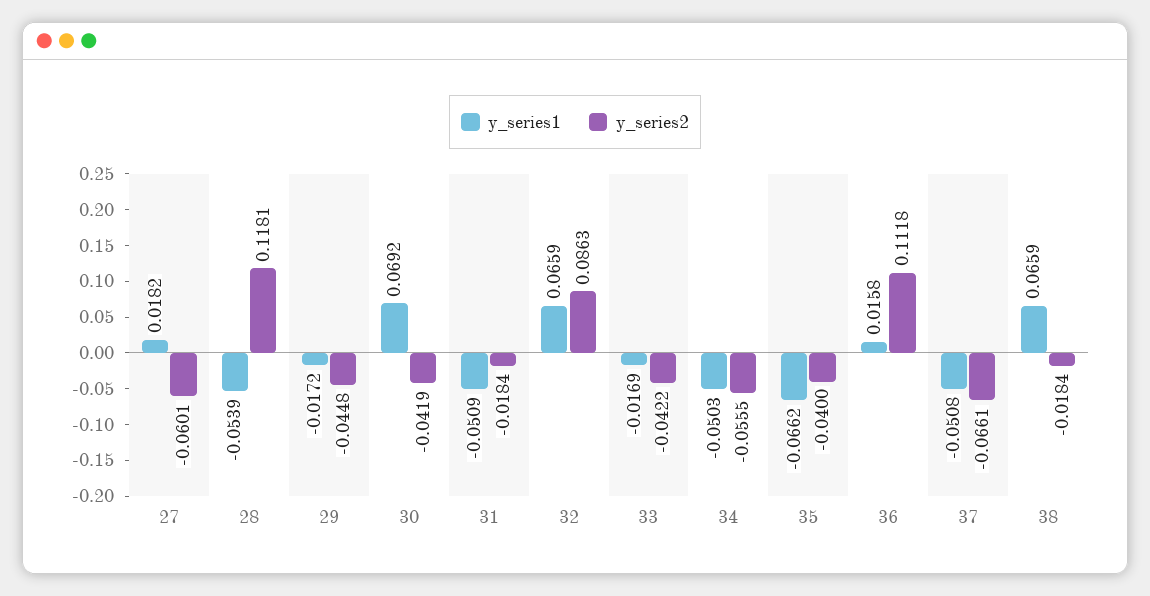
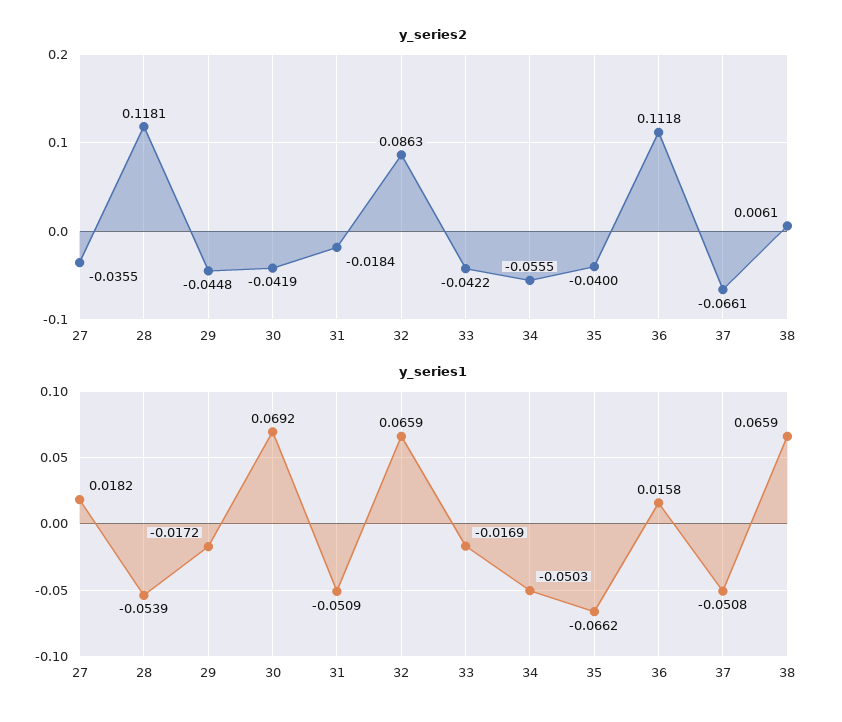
y_series2, 27: -0.0601 -> -0.0355
y_series2, 38: -0.0184 -> 0.0061

